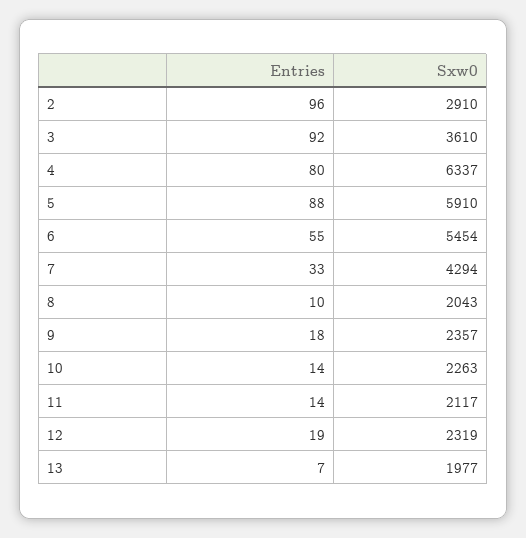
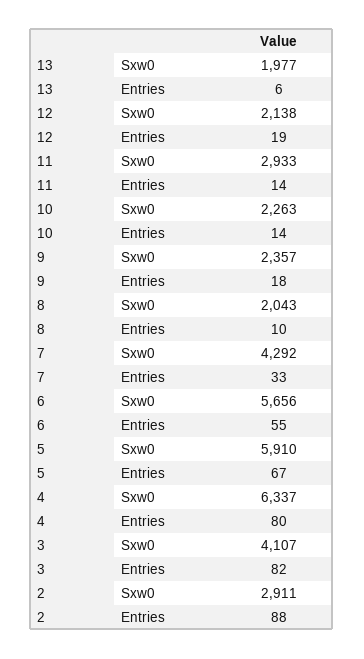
Entries, 2: 96 -> 88
Sxw0, 2: 2910 -> 2911
Entries, 3: 92 -> 82
Sxw0, 3: 3610 -> 4107
Entries, 5: 88 -> 67
Sxw0, 6: 5454 -> 5656
Sxw0, 7: 4294 -> 4292
Sxw0, 11: 2117 -> 2933
Sxw0, 12: 2319 -> 2138
Entries, 13: 7 -> 6

